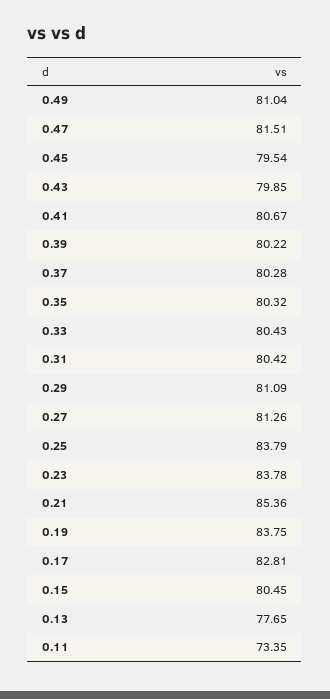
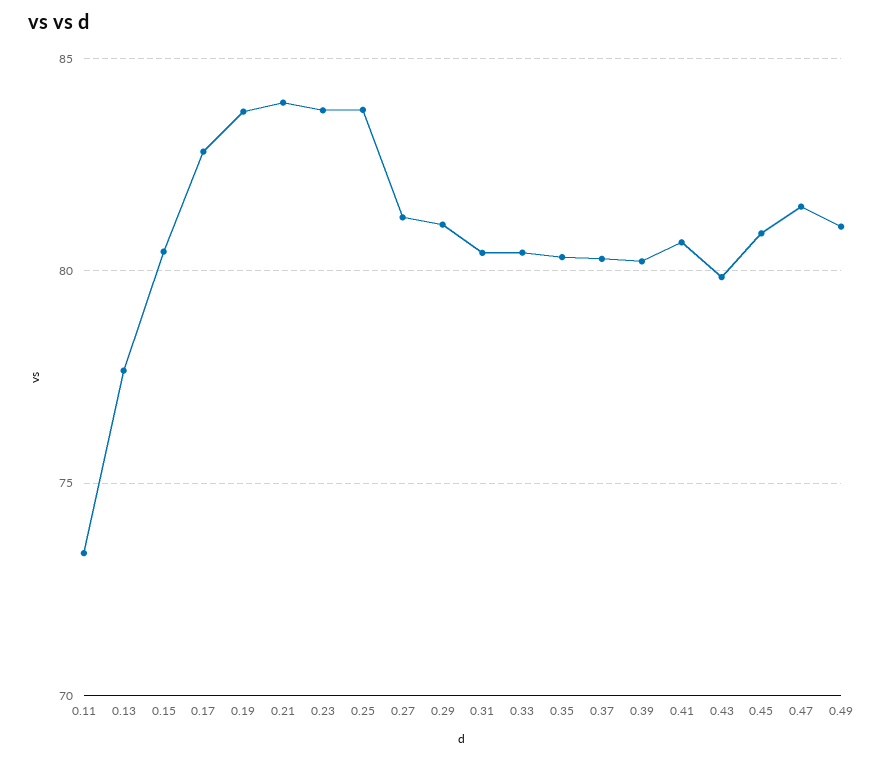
0.45: 79.54 -> 81
0.21: 85.36 -> 84

